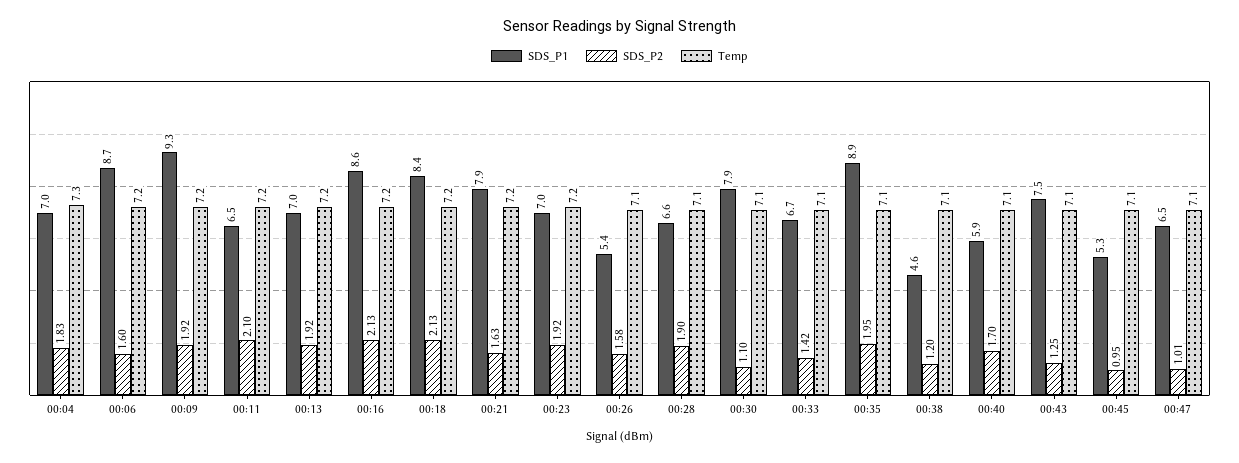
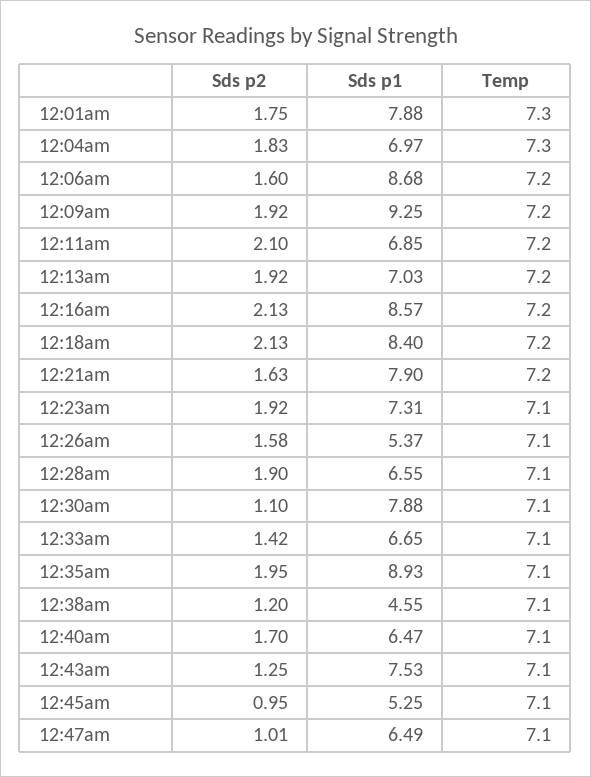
SDS_P1, 00:11: 6.5 -> 6.85
SDS_P1, 00:23: 7 -> 7.31
Temp, 00:23: 7.2 -> 7.1
SDS_P1, 00:40: 5.9 -> 6.47
SDS_P2, 12:01am: none -> 1.75
SDS_P1, 12:01am: none -> 7.88
Temp, 12:01am: none -> 7.3

